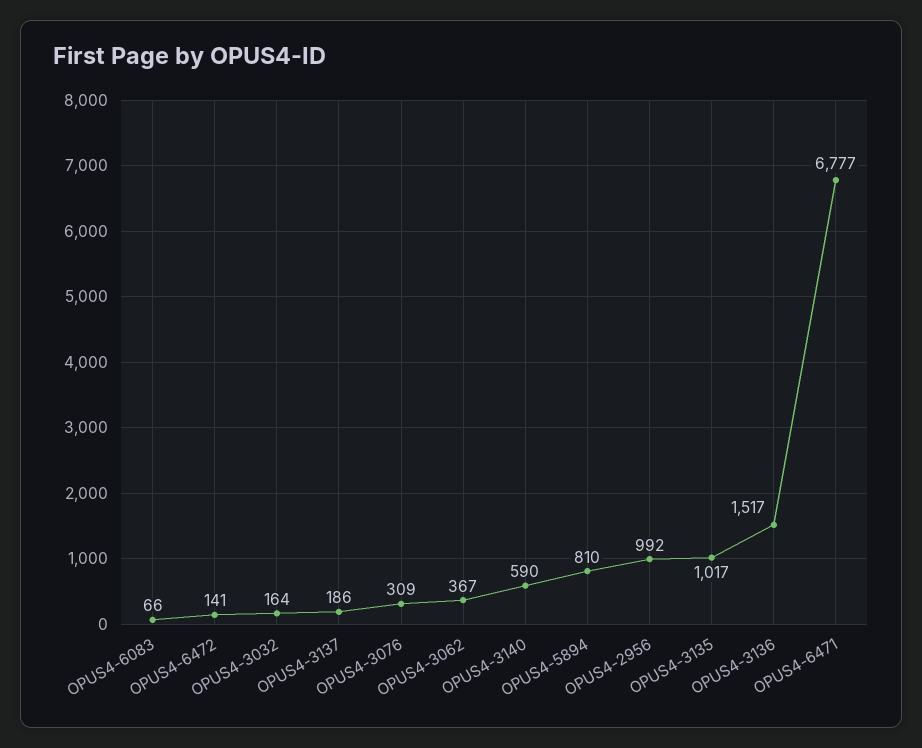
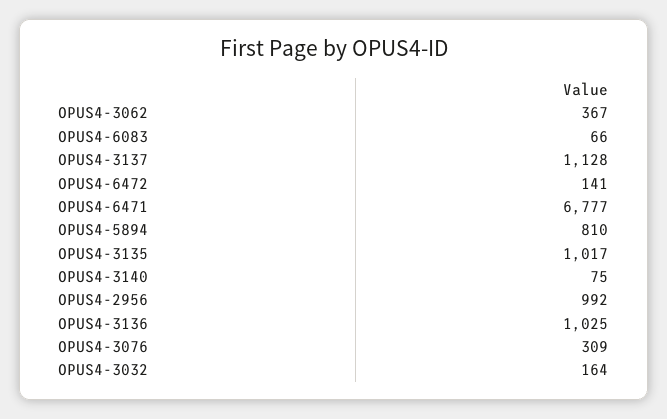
OPUS4-3137: 186 -> 1128
OPUS4-3140: 590 -> 75
OPUS4-3136: 1517 -> 1025

